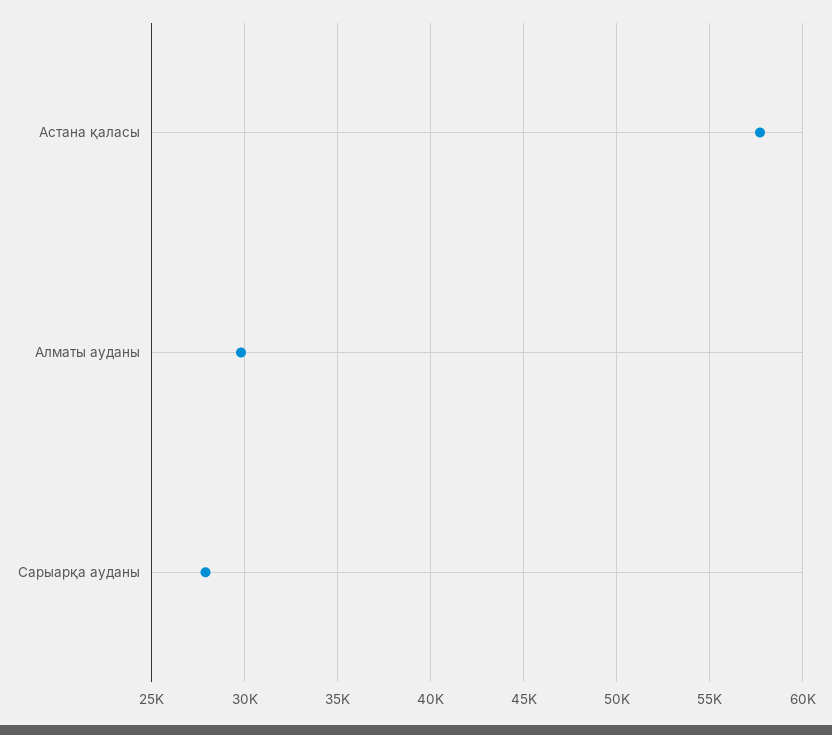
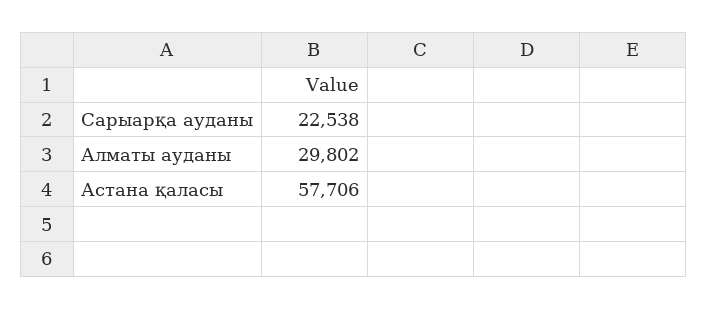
Сарыарқа ауданы: 28000 -> 22538

